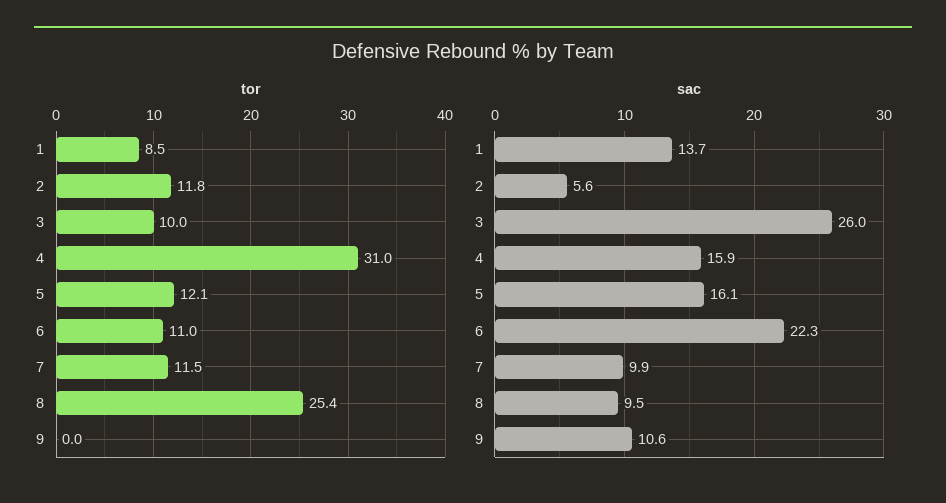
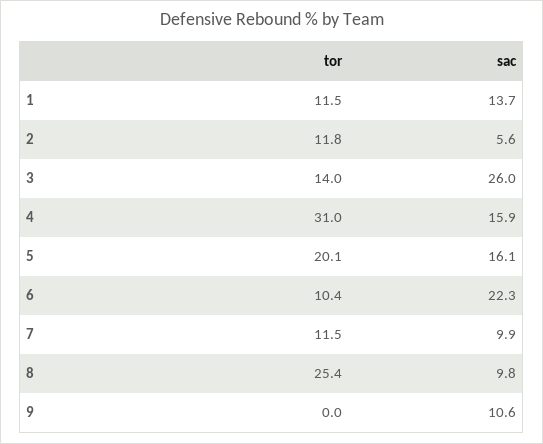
tor, 1: 8.5 -> 11.5
tor, 3: 10 -> 14
tor, 5: 12.1 -> 20.1
tor, 6: 11 -> 10.4
sac, 8: 9.5 -> 9.8

